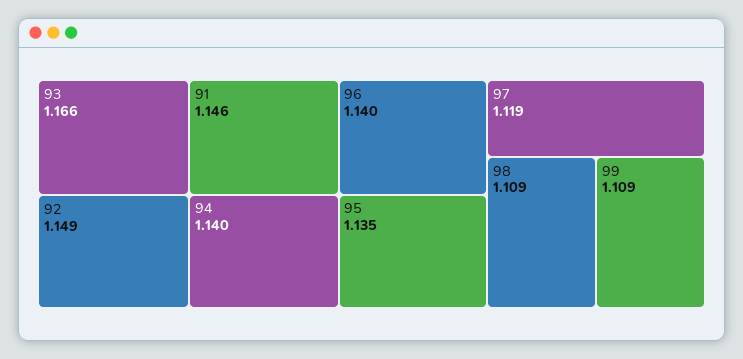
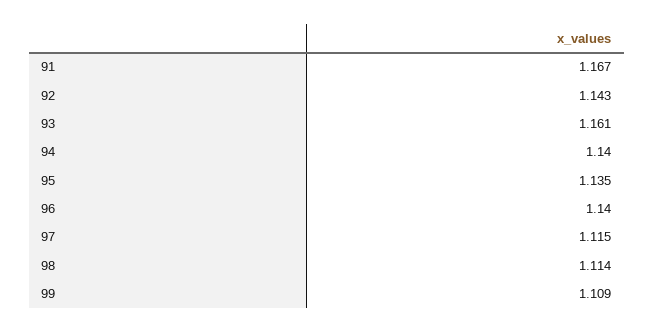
93: 1.166 -> 1.161
92: 1.149 -> 1.143
91: 1.146 -> 1.167
97: 1.119 -> 1.115
98: 1.109 -> 1.114

